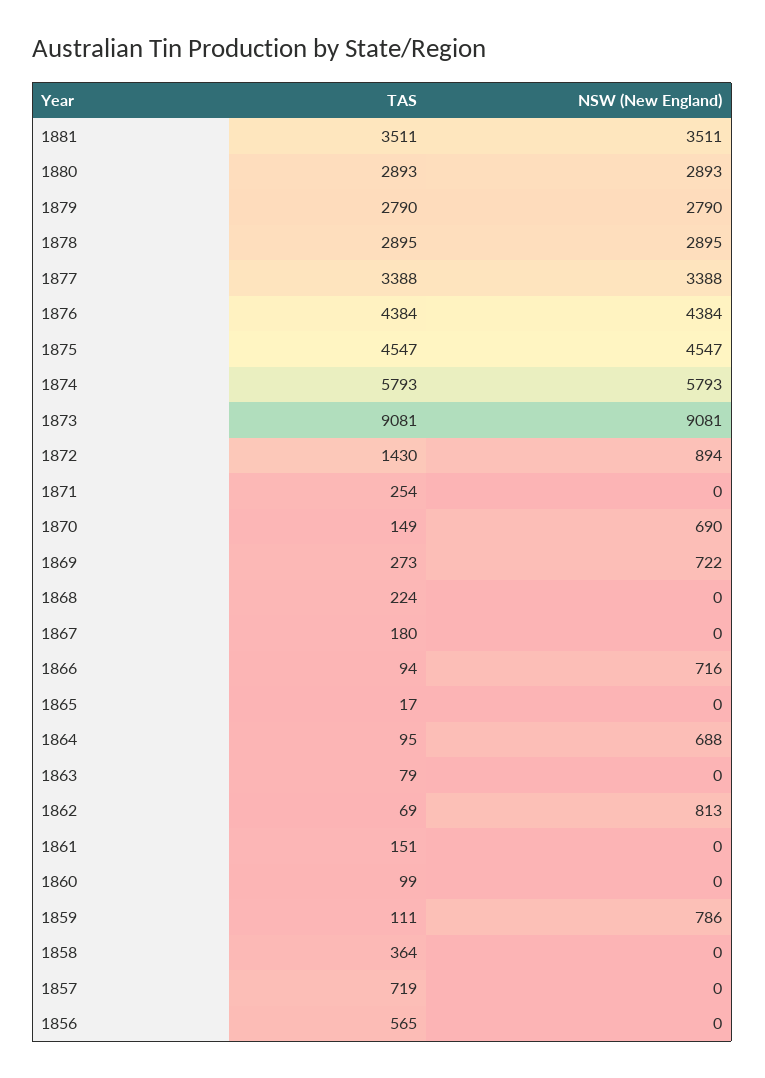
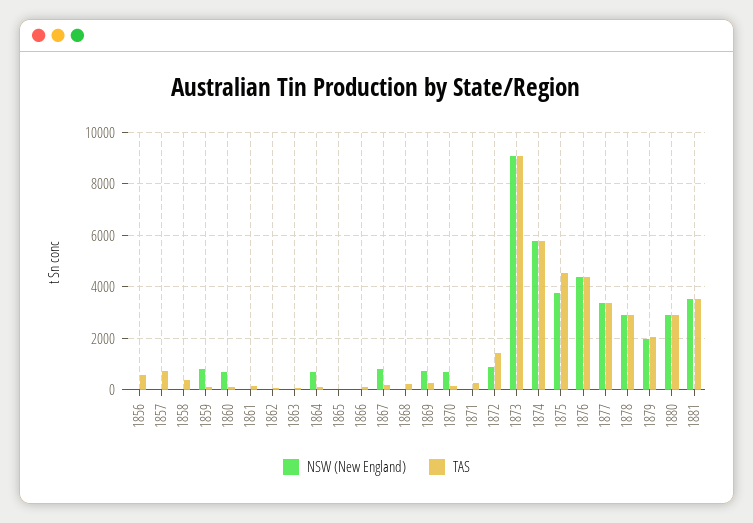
TAS, 1879: 2790 -> 2000
NSW (New England), 1879: 2790 -> 2000
NSW (New England), 1875: 4547 -> 3750
NSW (New England), 1867: 0 -> 750
NSW (New England), 1866: 716 -> 0
NSW (New England), 1862: 813 -> 0
NSW (New England), 1860: 0 -> 750

